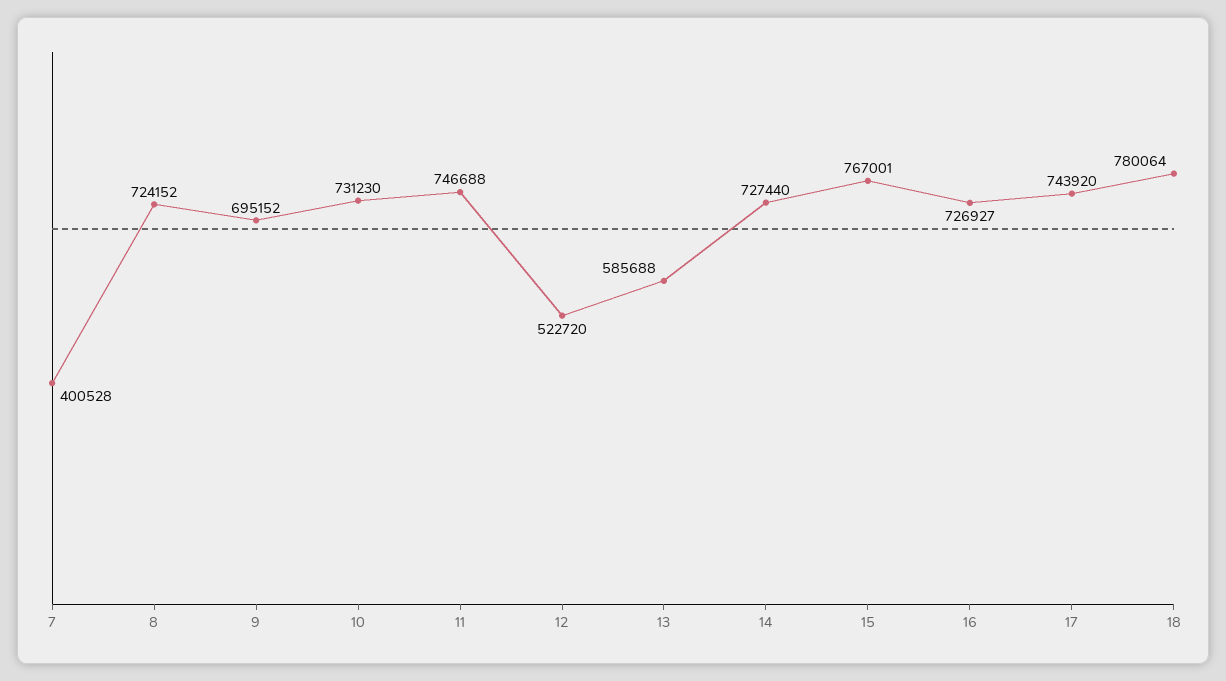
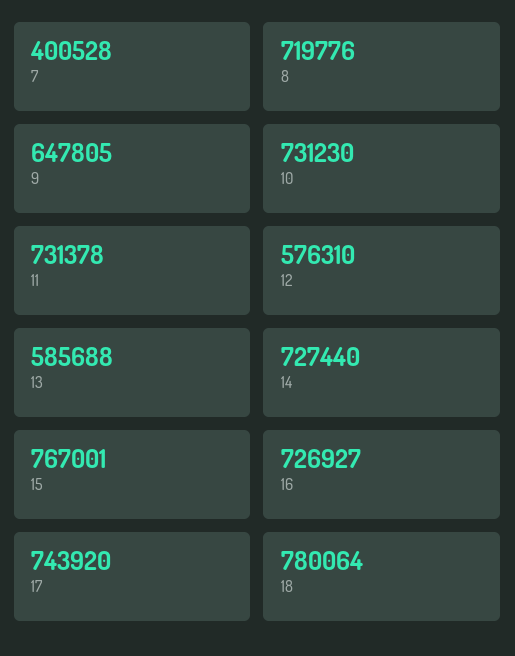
8: 724152 -> 719776
9: 695152 -> 647805
11: 746688 -> 731378
12: 522720 -> 576310

